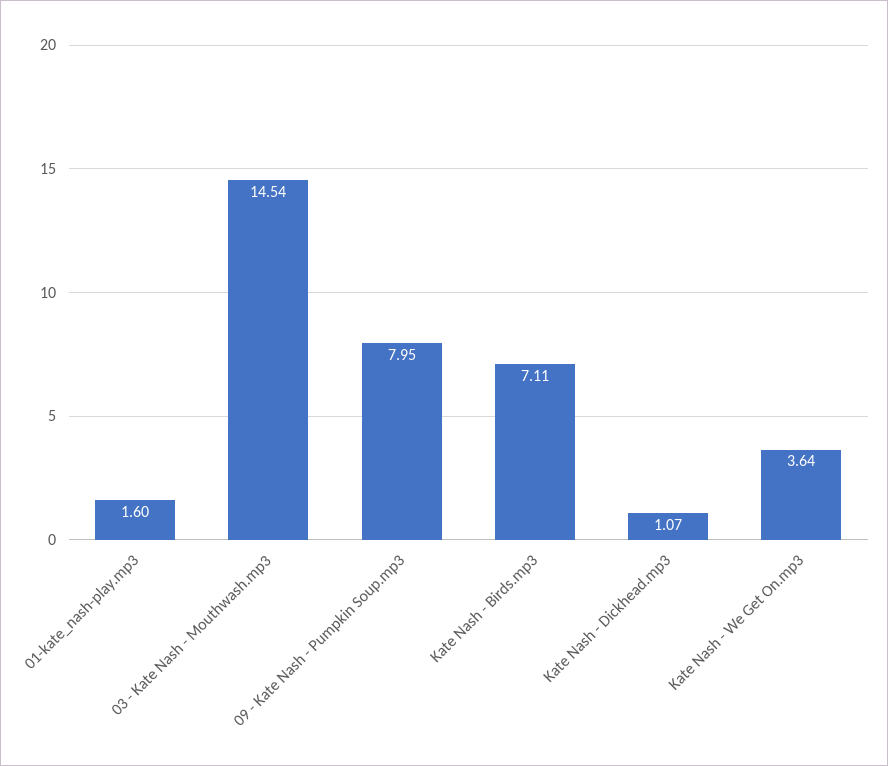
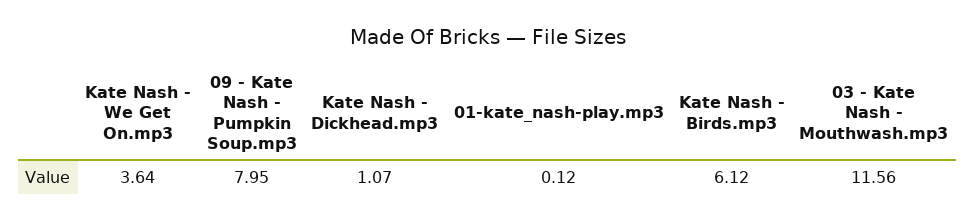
01-kate_nash-play.mp3: 1.6 -> 0.12
03 - Kate Nash - Mouthwash.mp3: 14.54 -> 11.56
Kate Nash - Birds.mp3: 7.11 -> 6.12

